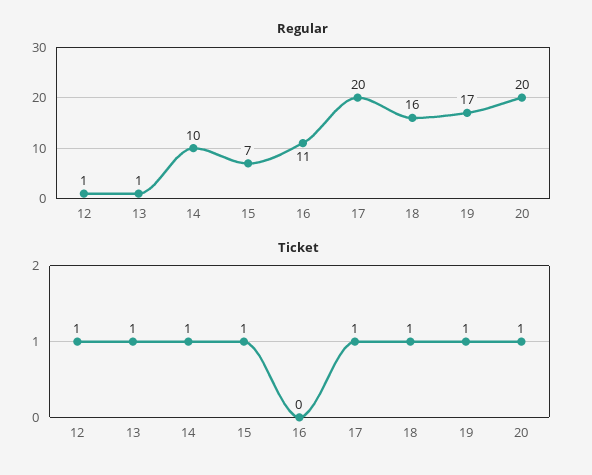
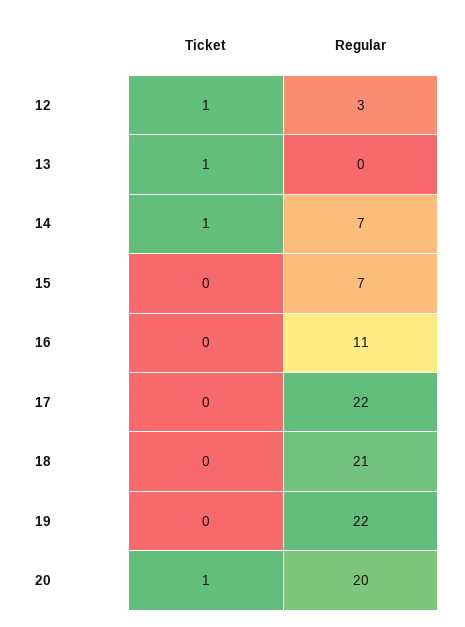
Regular, 12: 1 -> 3
Regular, 13: 1 -> 0
Regular, 14: 10 -> 7
Regular, 17: 20 -> 22
Regular, 18: 16 -> 21
Regular, 19: 17 -> 22
Ticket, 15: 1 -> 0
Ticket, 17: 1 -> 0
Ticket, 18: 1 -> 0
Ticket, 19: 1 -> 0

